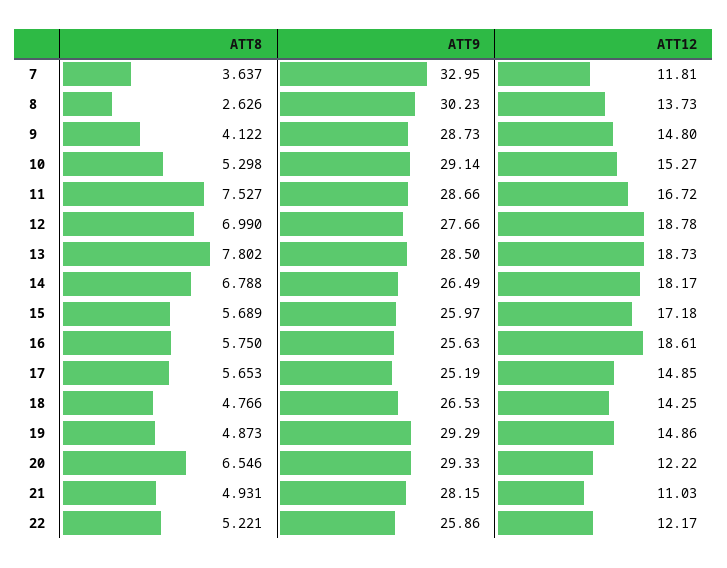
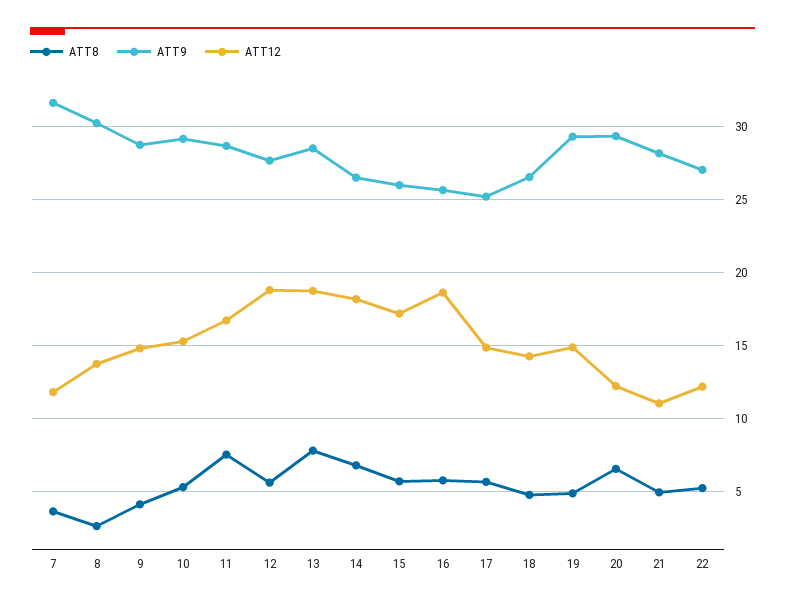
ATT9, 7: 32.95 -> 31.5
ATT8, 12: 6.99 -> 5.5
ATT9, 22: 25.86 -> 27

